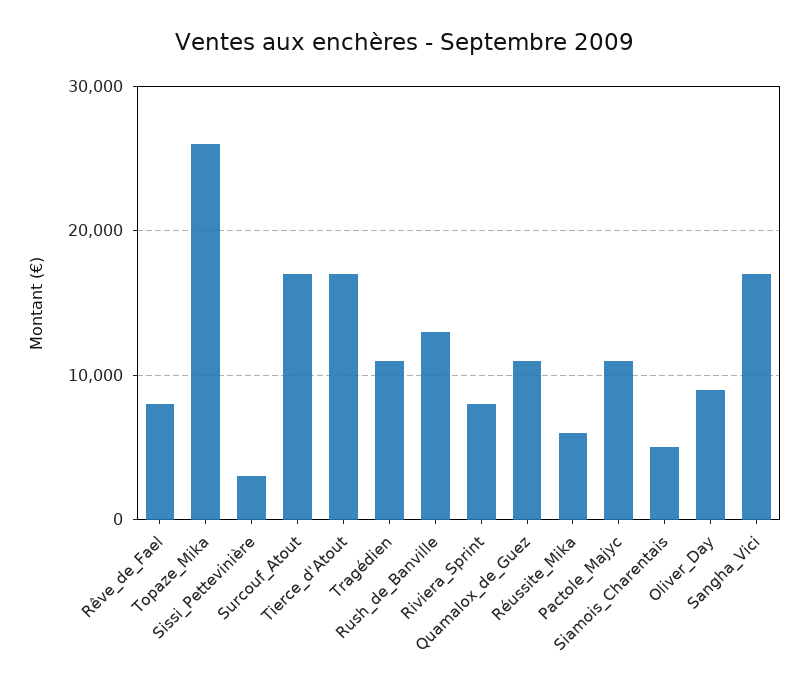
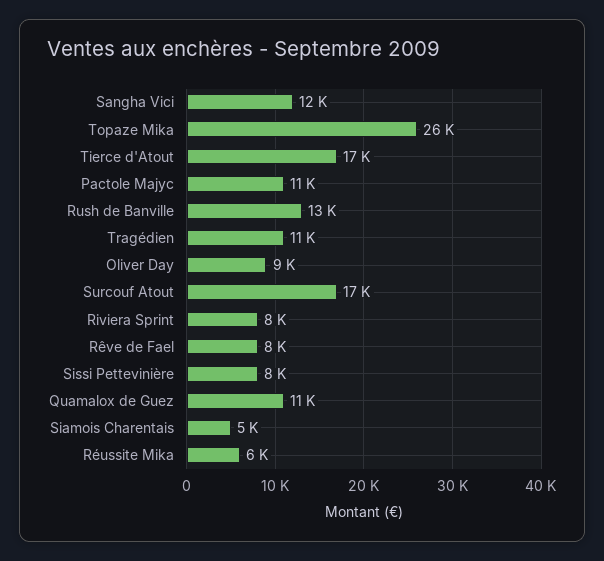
Sissi_Pettevinière: 3000 -> 8000
Sangha_Vici: 17000 -> 12000

